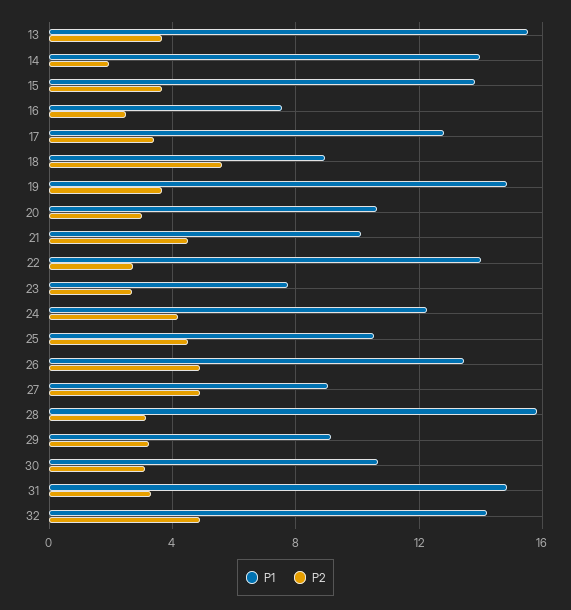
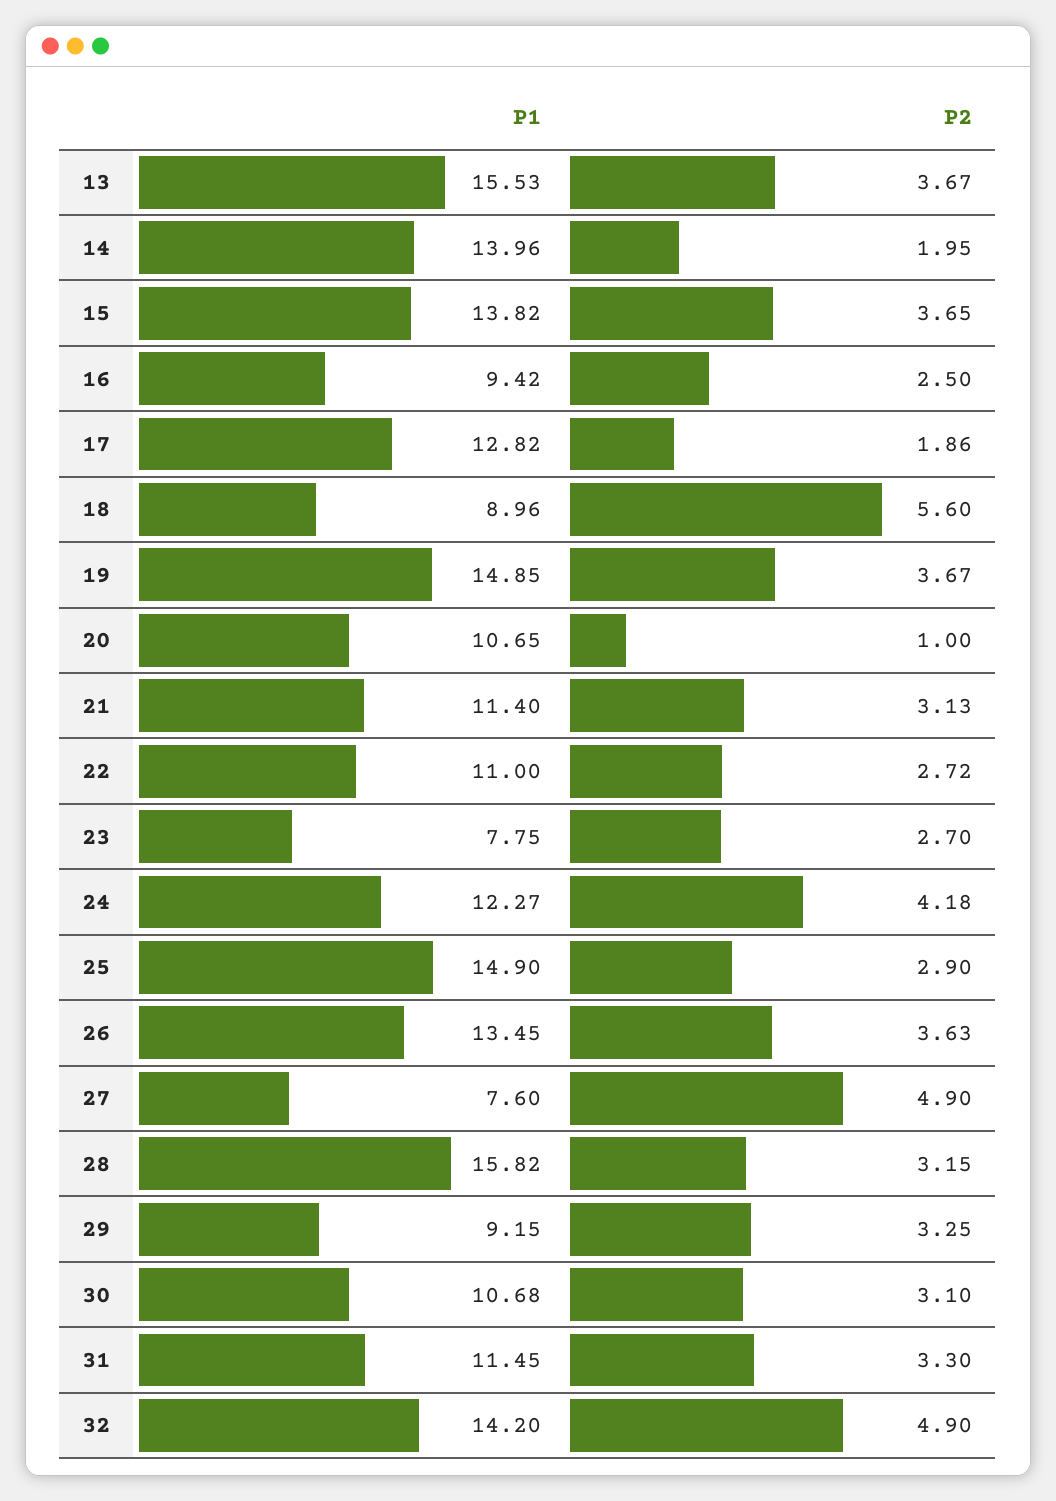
P1, 16: 7.5 -> 9.42
P2, 17: 3.5 -> 1.86
P2, 20: 3 -> 1
P1, 21: 10 -> 11.4
P2, 21: 4.5 -> 3.13
P1, 22: 14 -> 11
P1, 25: 10.5 -> 14.9
P2, 25: 4.5 -> 2.9
P2, 26: 5 -> 3.63
P1, 27: 9 -> 7.6
P1, 31: 15 -> 11.45

